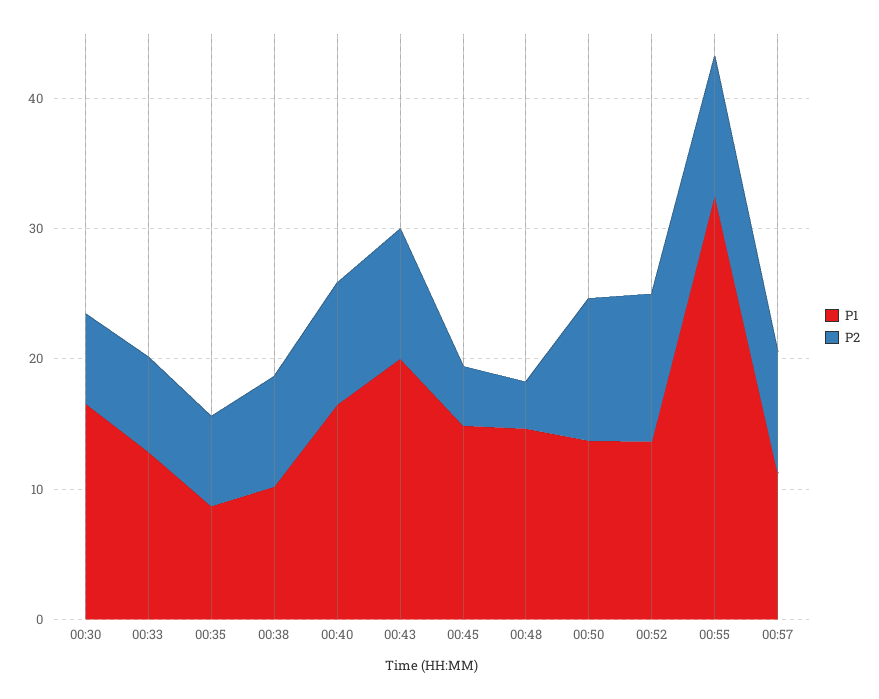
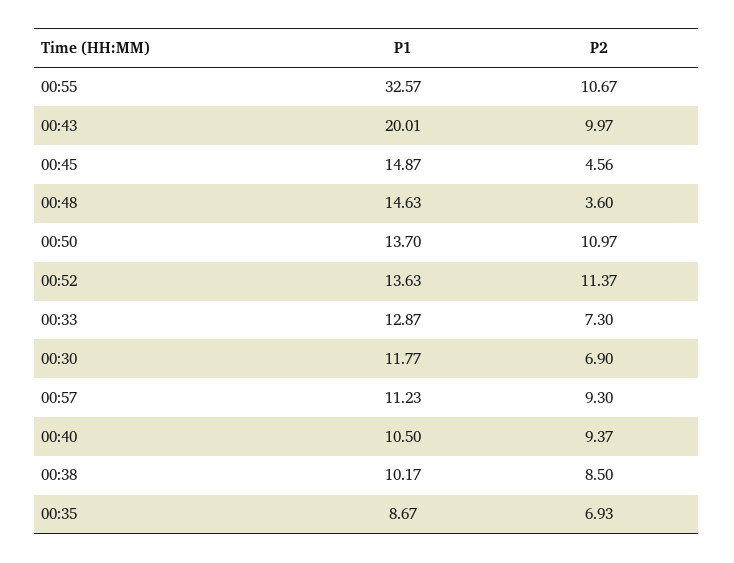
P1, 00:30: 16 -> 11.77
P1, 00:40: 16 -> 10.5

